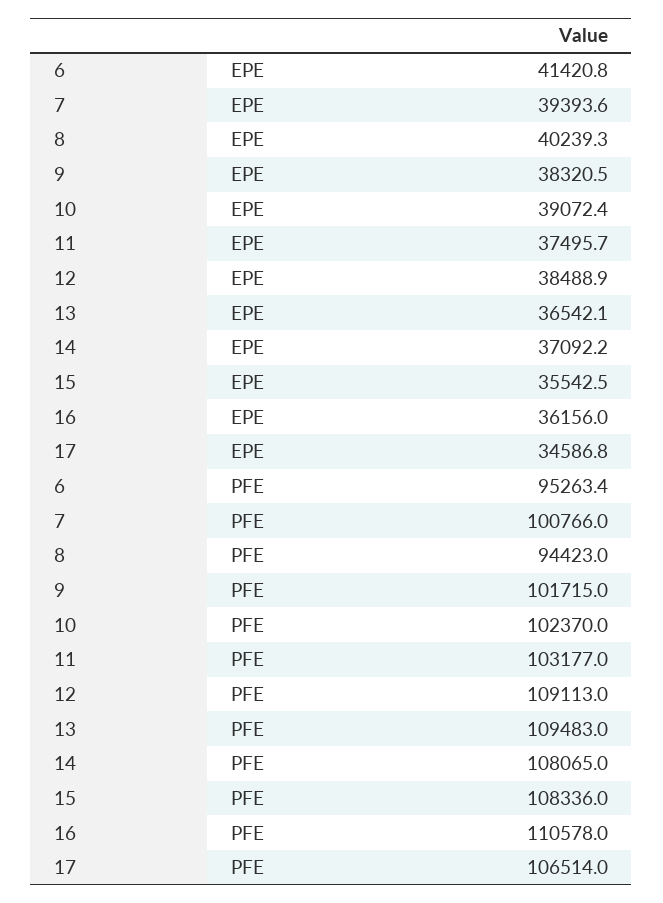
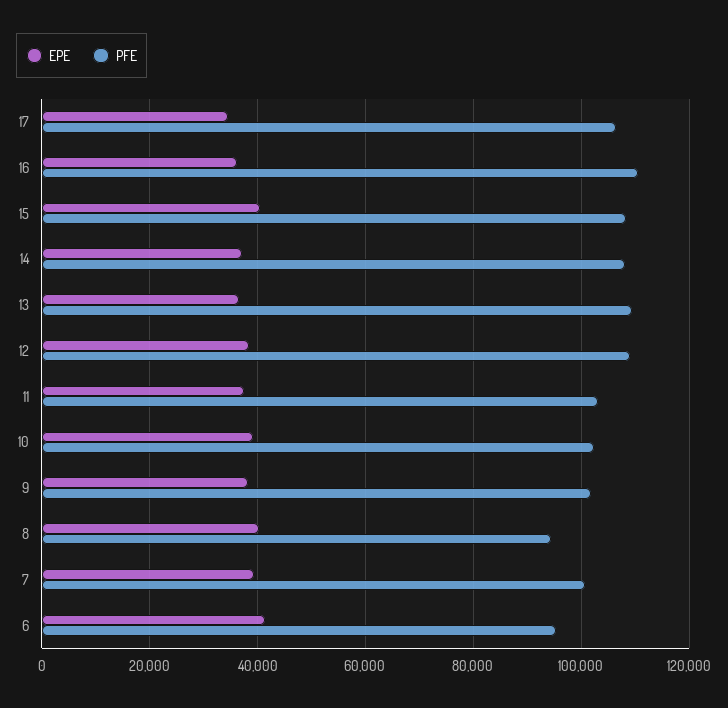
EPE, 15: 35542.5 -> 40000

